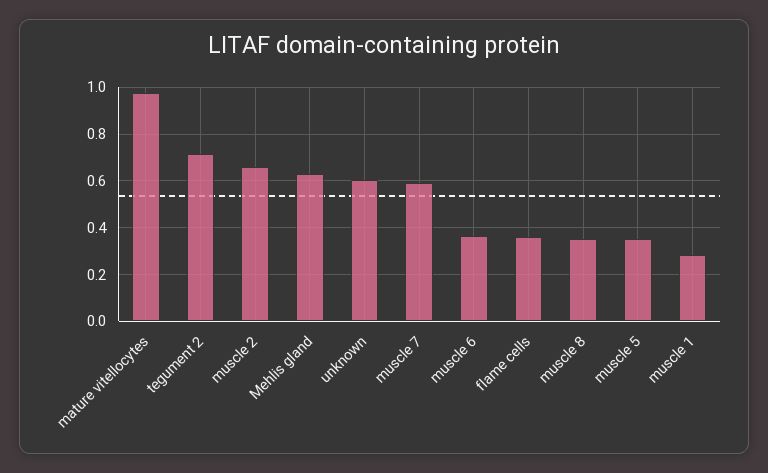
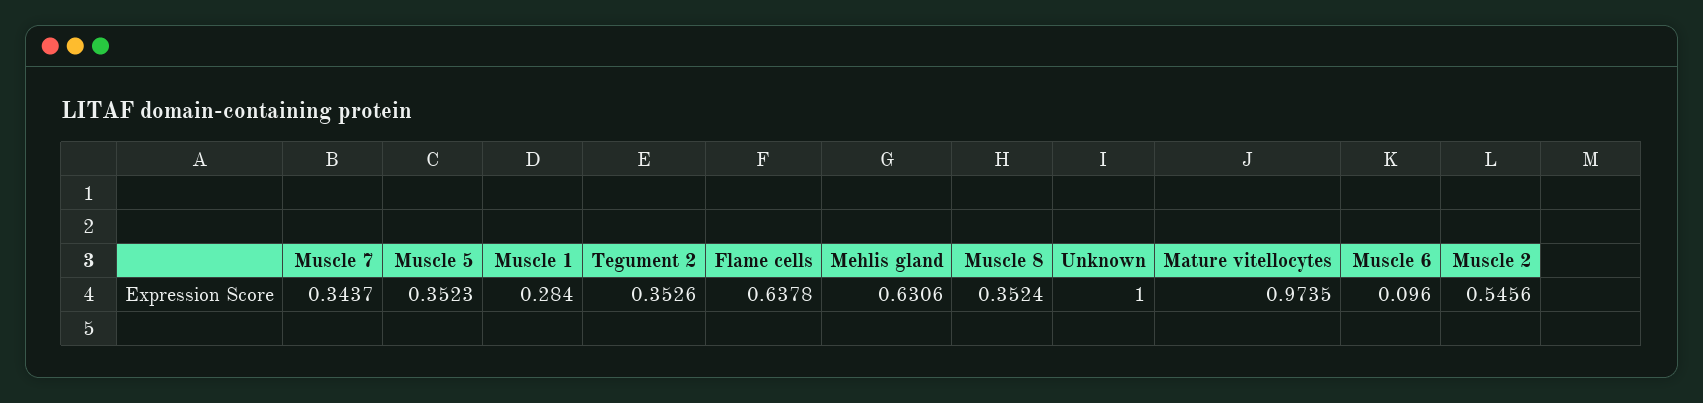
tegument 2: 0.7 -> 0.3526
muscle 2: 0.65 -> 0.5456
unknown: 0.6 -> 1
muscle 7: 0.6 -> 0.3437
muscle 6: 0.35 -> 0.096
flame cells: 0.35 -> 0.6378

